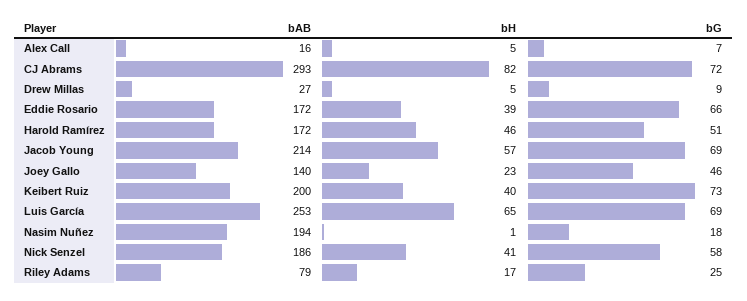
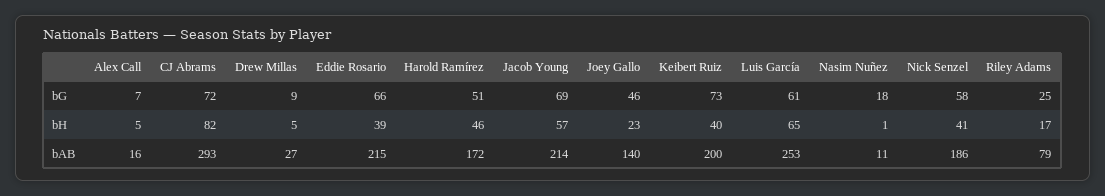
bAB, Eddie Rosario: 172 -> 215
bG, Luis García: 69 -> 61
bAB, Nasim Nuñez: 194 -> 11

